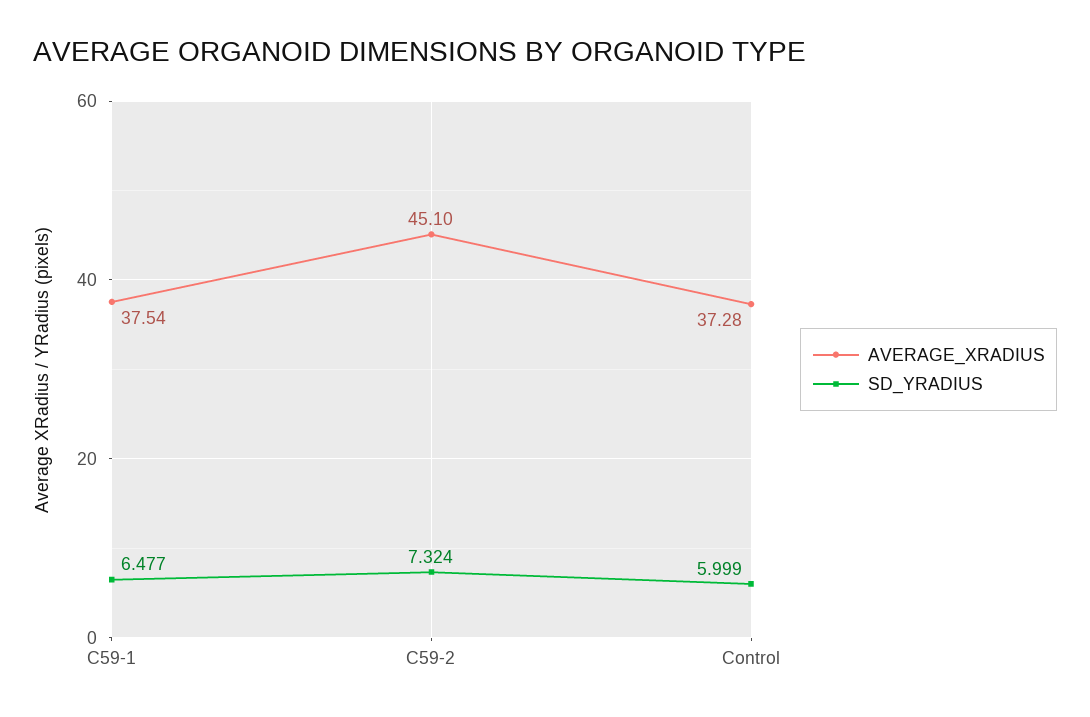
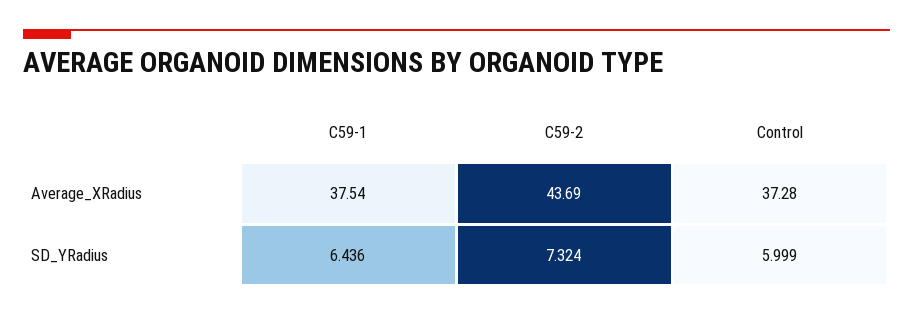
SD_YRADIUS, C59-1: 6.477 -> 6.436
AVERAGE_XRADIUS, C59-2: 45.1 -> 43.69

